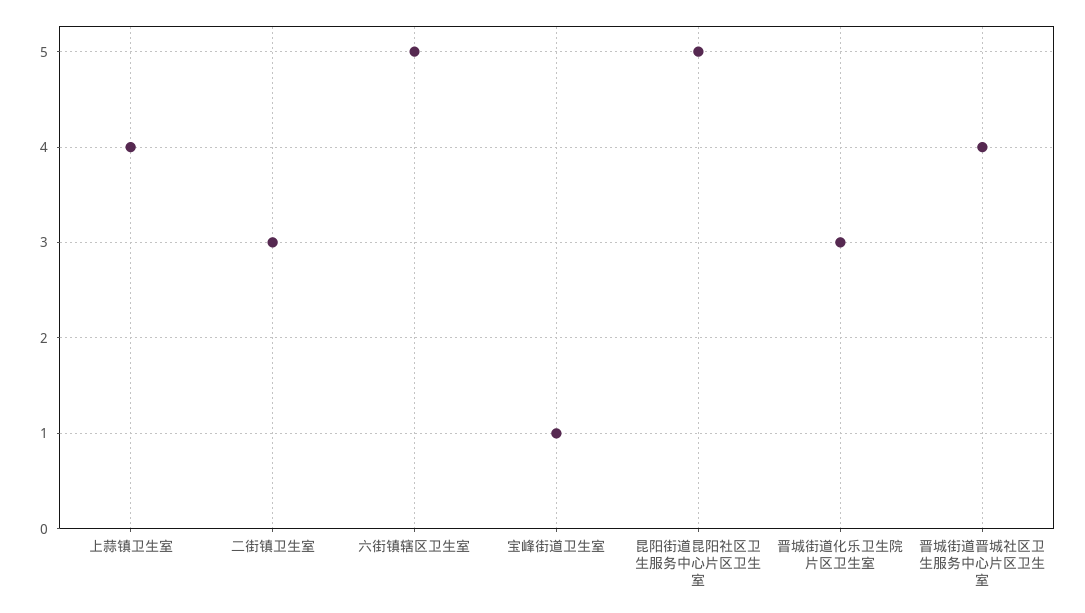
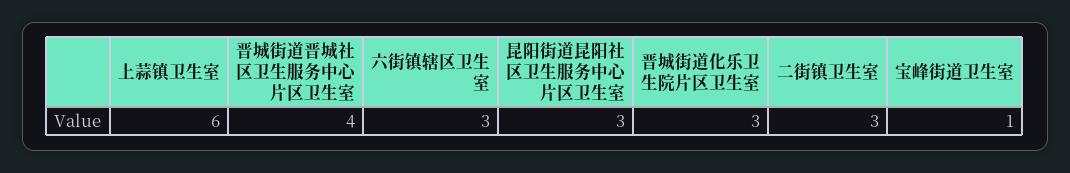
上蒜镇卫生室: 4 -> 6
六街镇辖区卫生室: 5 -> 3
昆阳街道昆阳社区卫生服务中心片区卫生室: 5 -> 3

